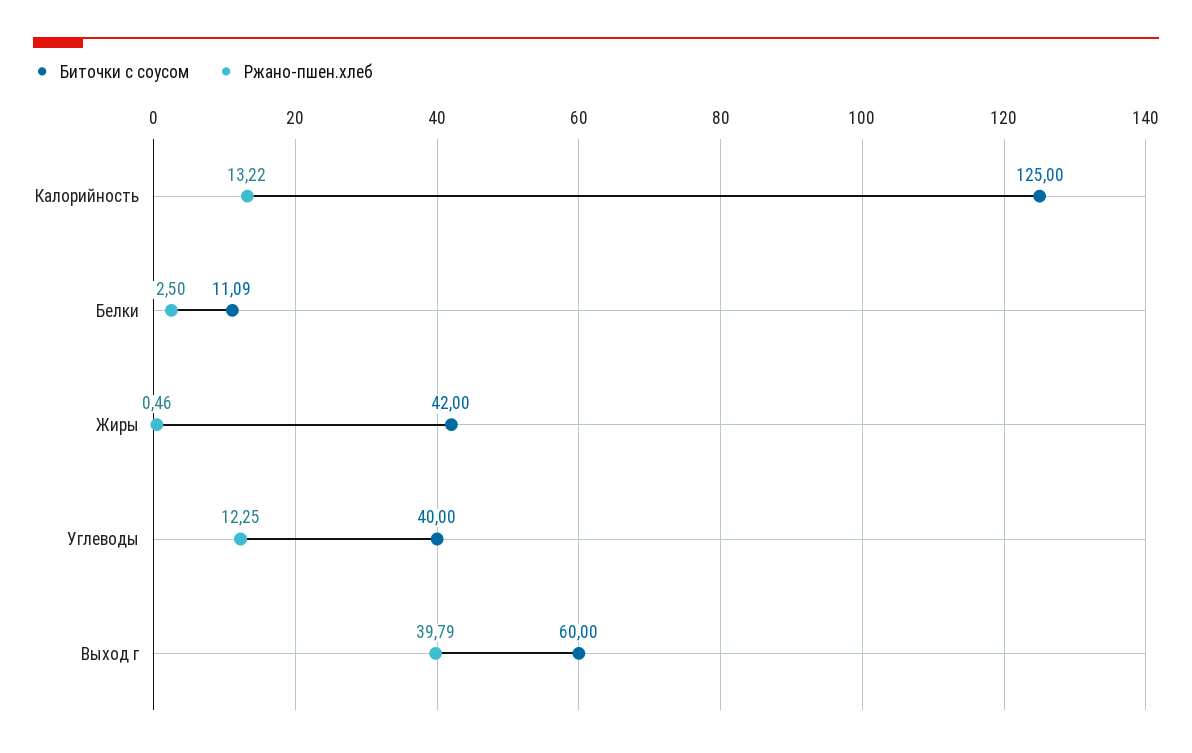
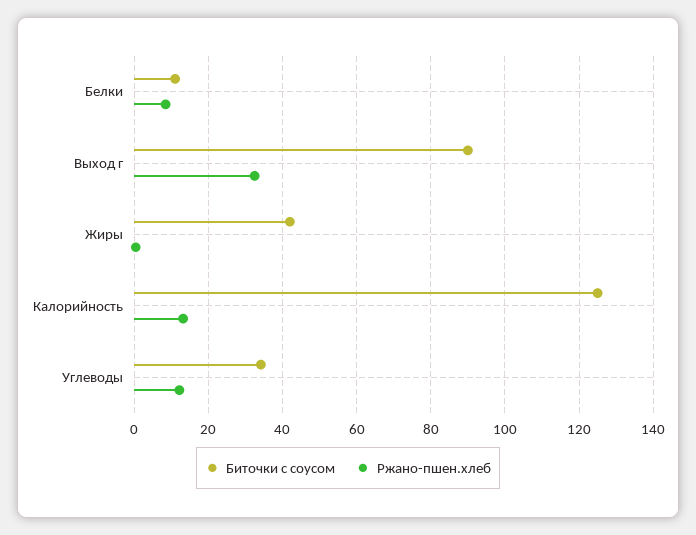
Ржано-пшен.хлеб, Белки: 2.5 -> 8
Биточки с соусом, Углеводы: 40 -> 34
Биточки с соусом, Выход г: 60 -> 90
Ржано-пшен.хлеб, Выход г: 39.79 -> 32

